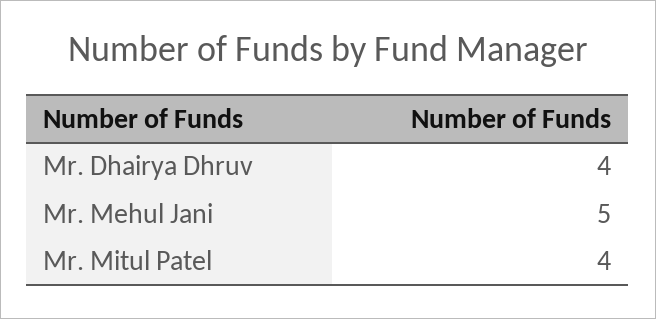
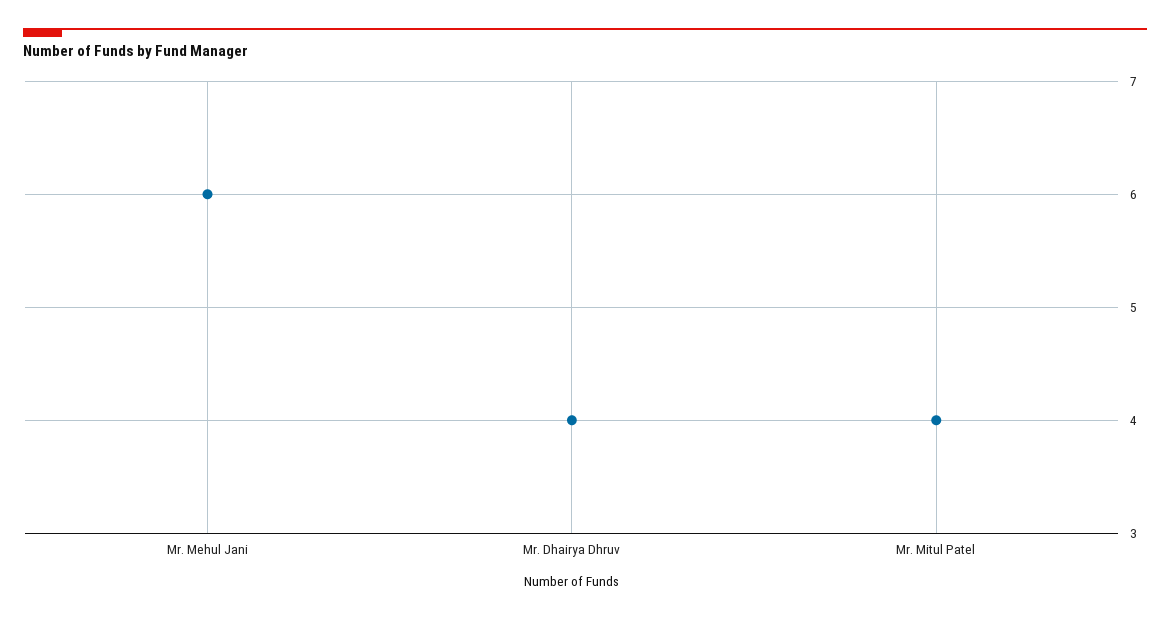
Mr. Mehul Jani: 5 -> 6

